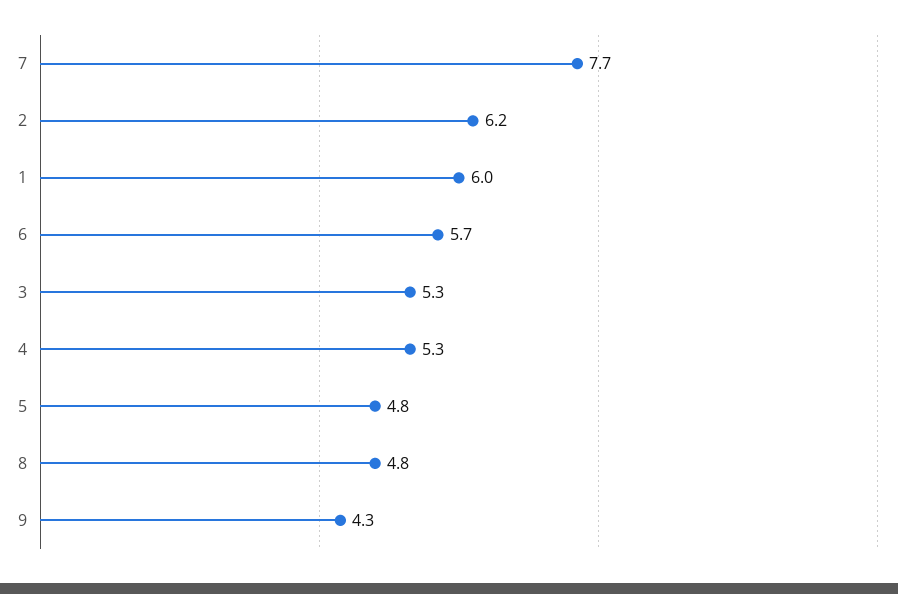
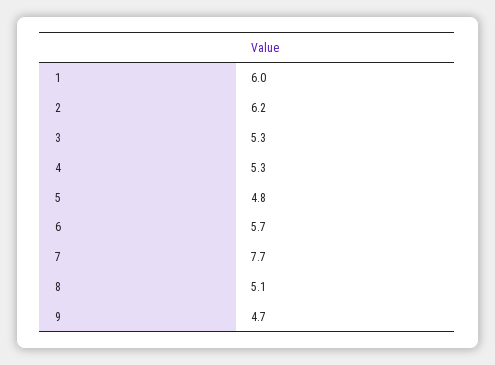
8: 4.8 -> 5.1
9: 4.3 -> 4.7

